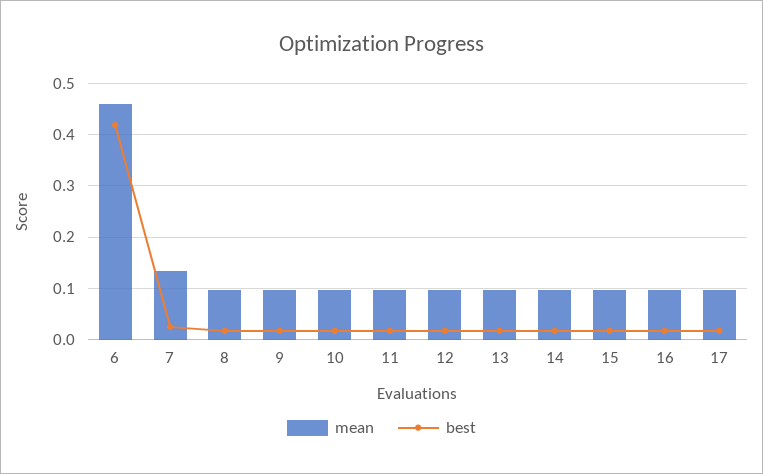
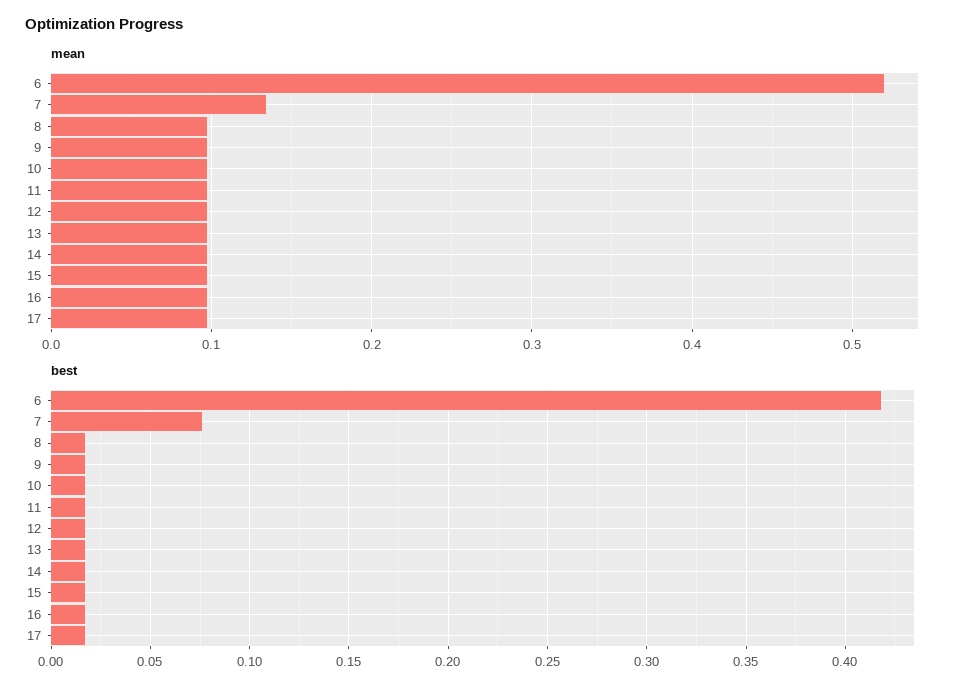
mean, 6: 0.46 -> 0.52
best, 7: 0.02 -> 0.075

